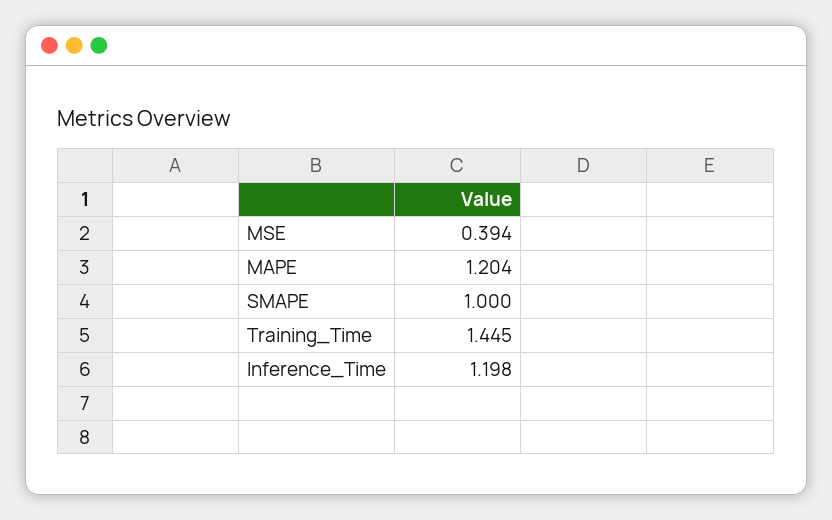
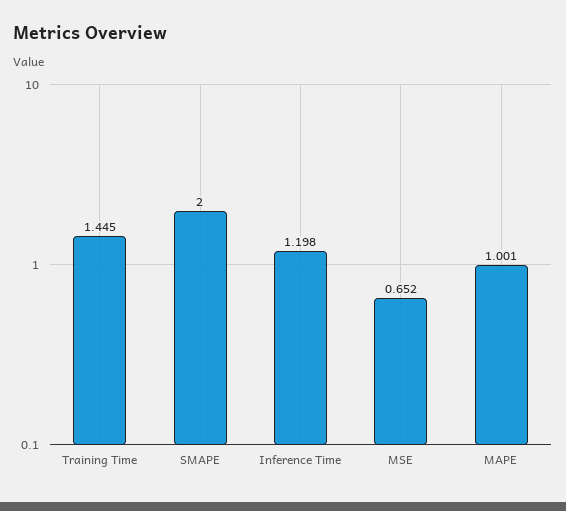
MSE: 0.394 -> 0.652
MAPE: 1.204 -> 1.001
SMAPE: 1 -> 2

